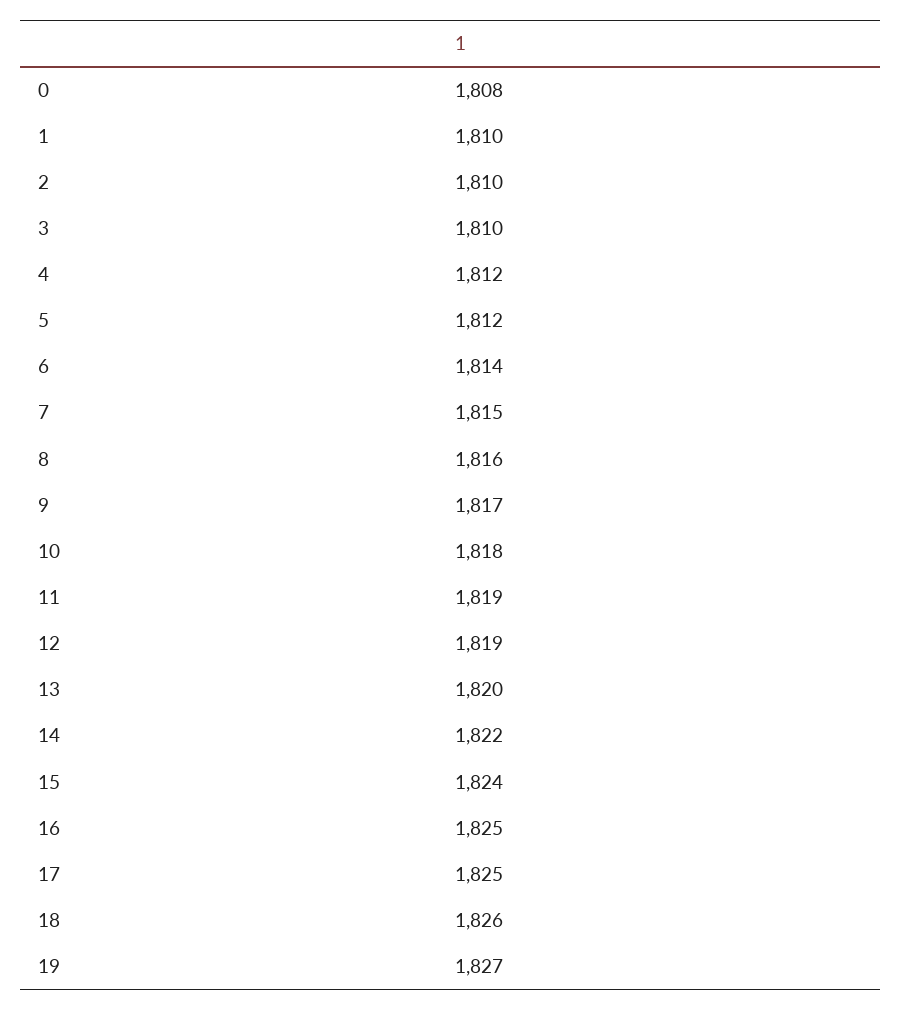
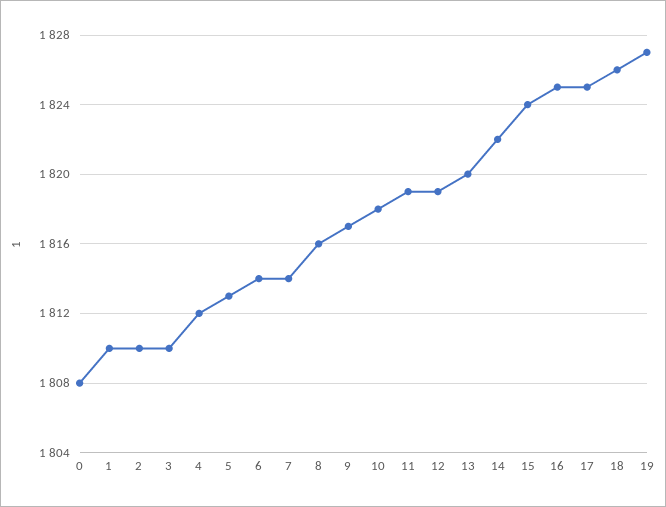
5: 1812 -> 1813
7: 1815 -> 1814

